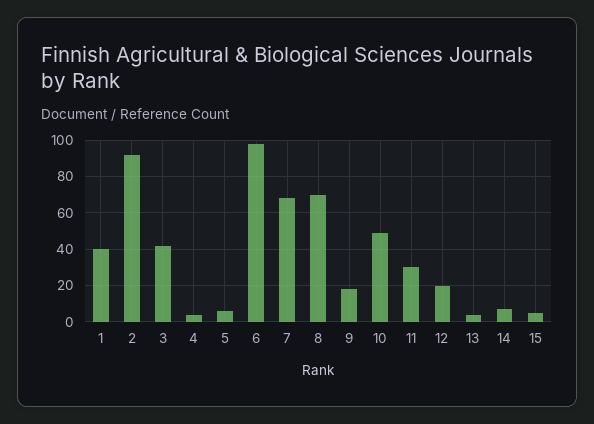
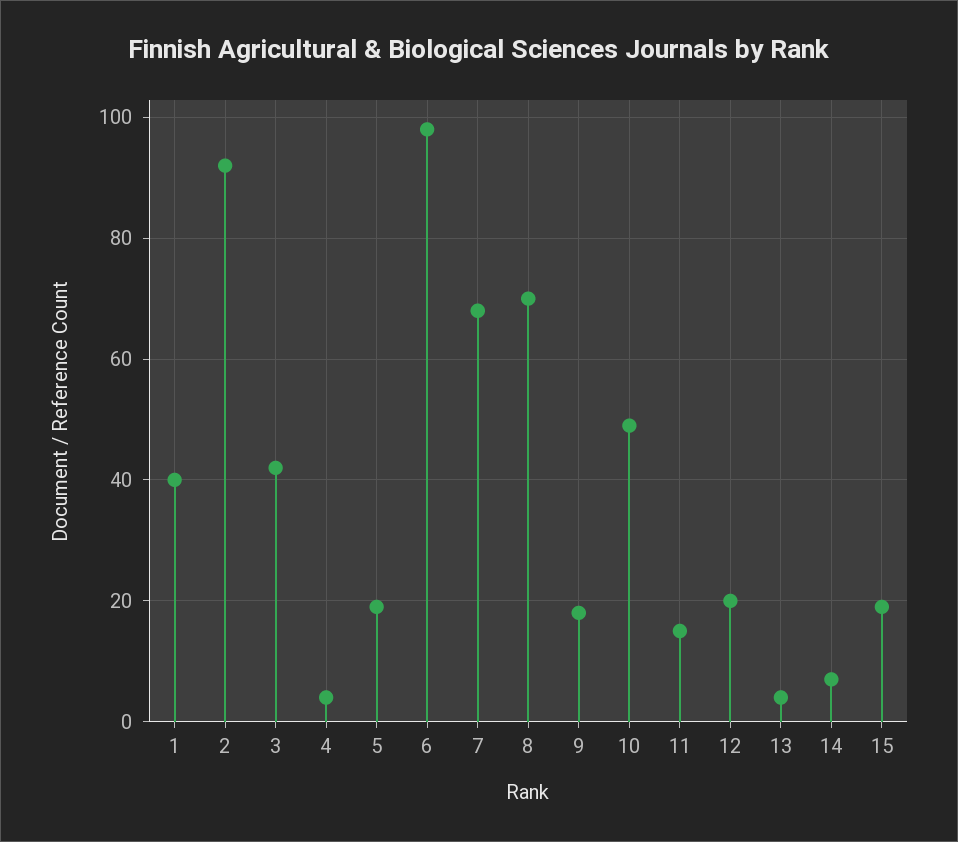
5: 5 -> 20
11: 30 -> 15
15: 5 -> 20

